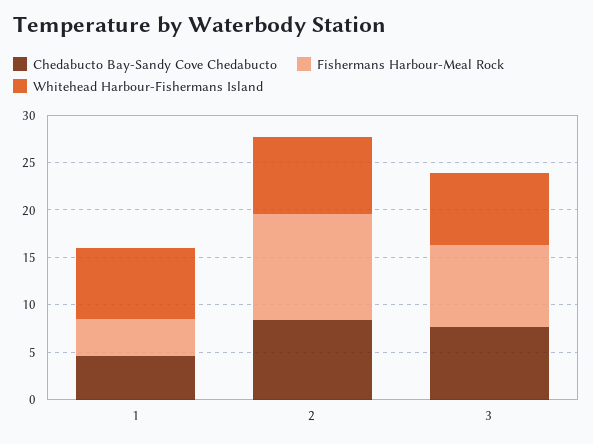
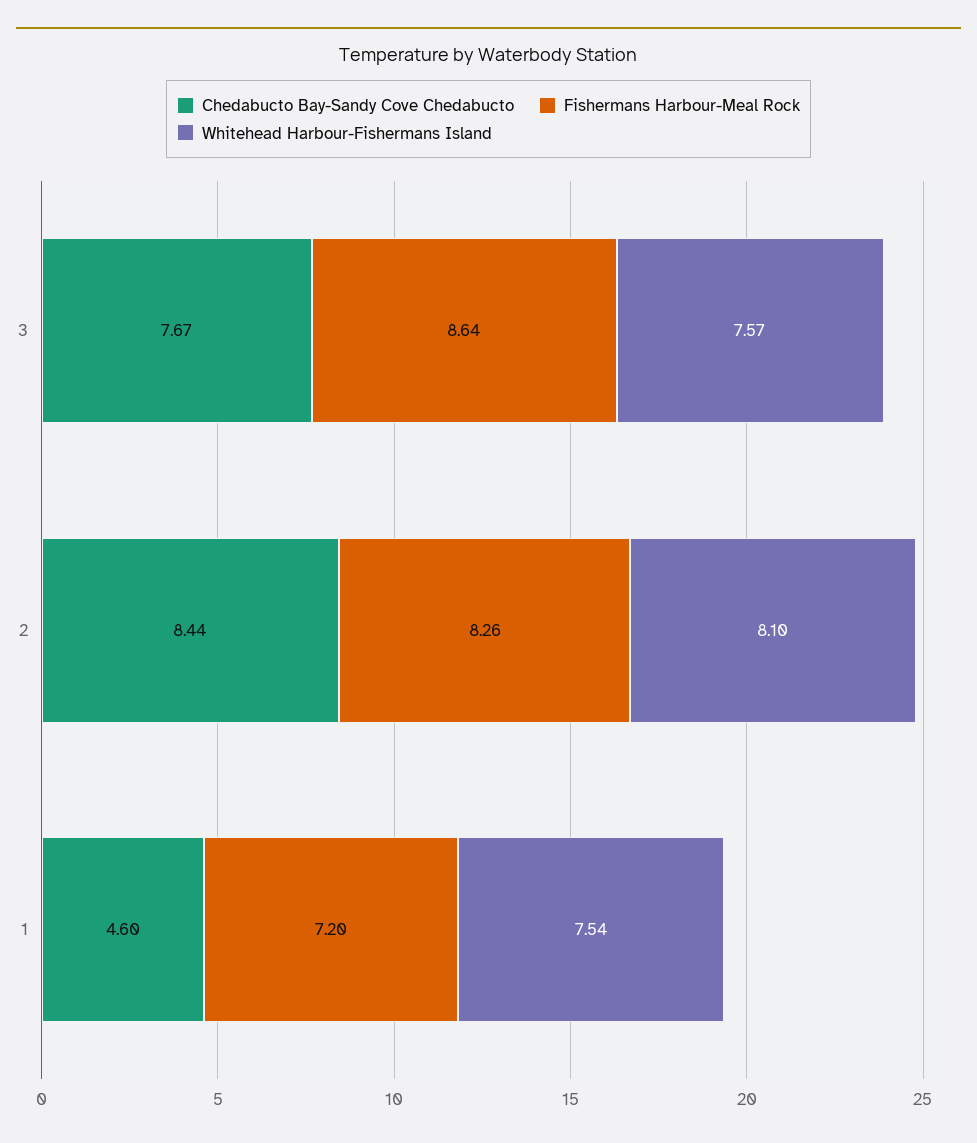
Fishermans Harbour-Meal Rock, 1: 4 -> 7.2
Fishermans Harbour-Meal Rock, 2: 11 -> 8.26

